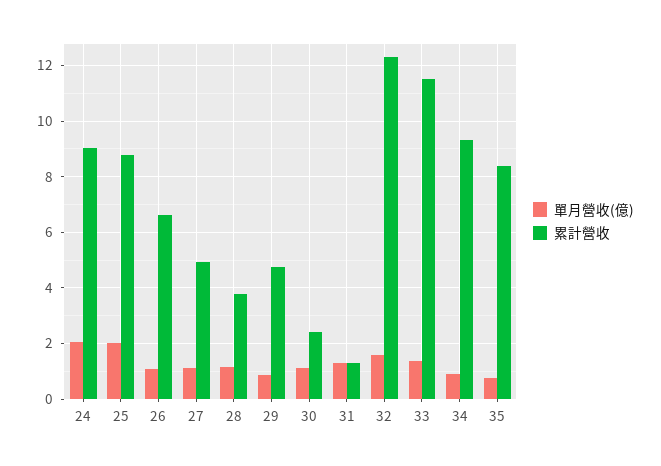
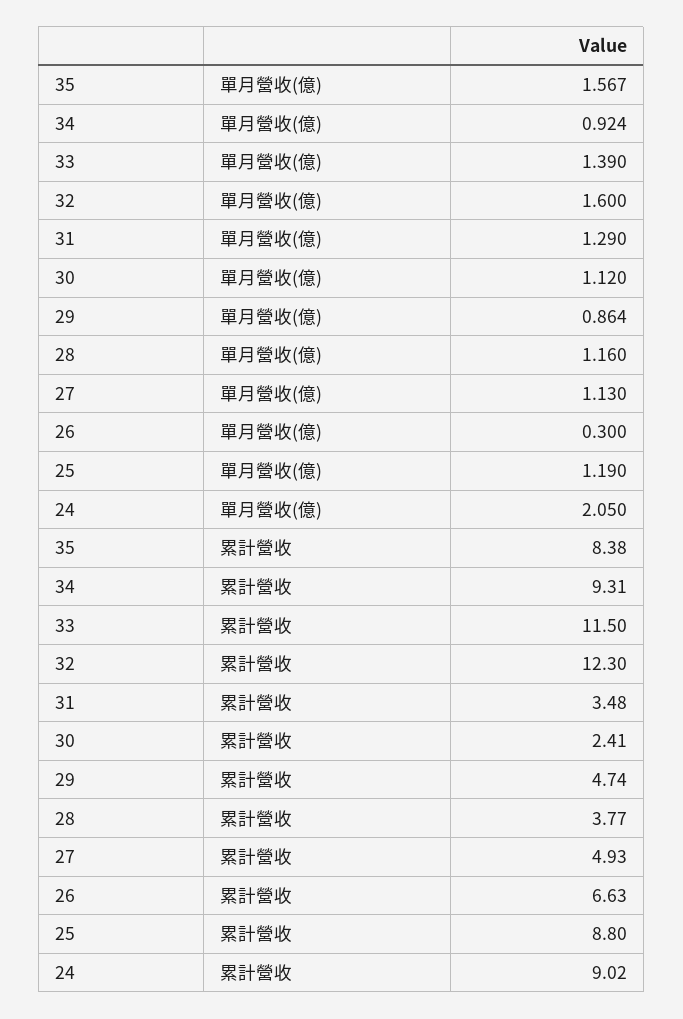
單月營收(億), 25: 2 -> 1.19
單月營收(億), 26: 1 -> 0.3
累計營收, 31: 1.25 -> 3.48
單月營收(億), 35: 0.75 -> 1.567

